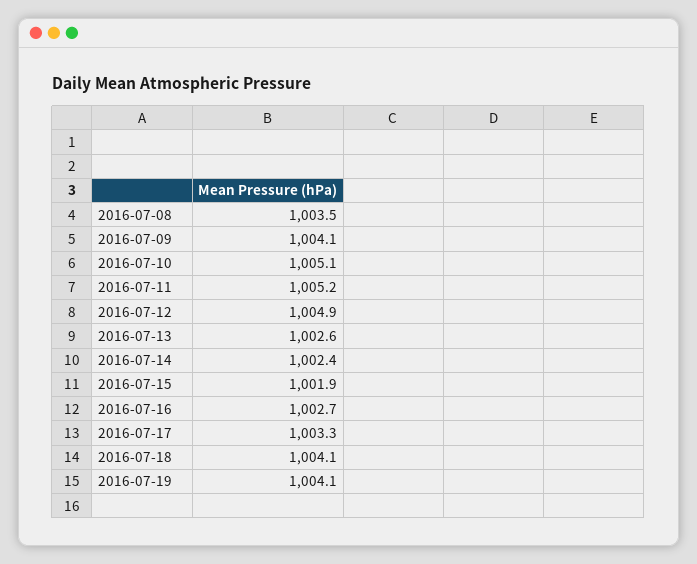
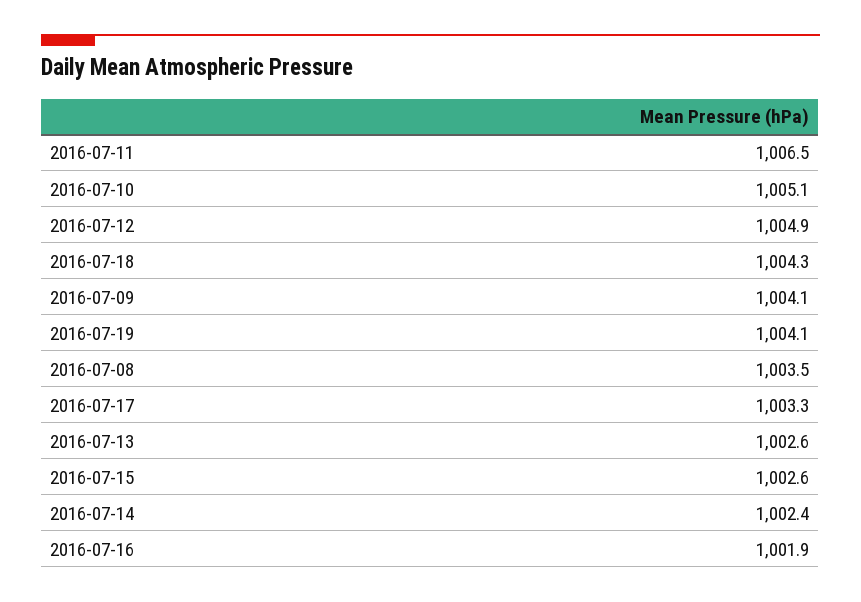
2016-07-11: 1005.2 -> 1006.5
2016-07-15: 1001.9 -> 1002.6
2016-07-16: 1002.7 -> 1001.9
2016-07-18: 1004.1 -> 1004.3

